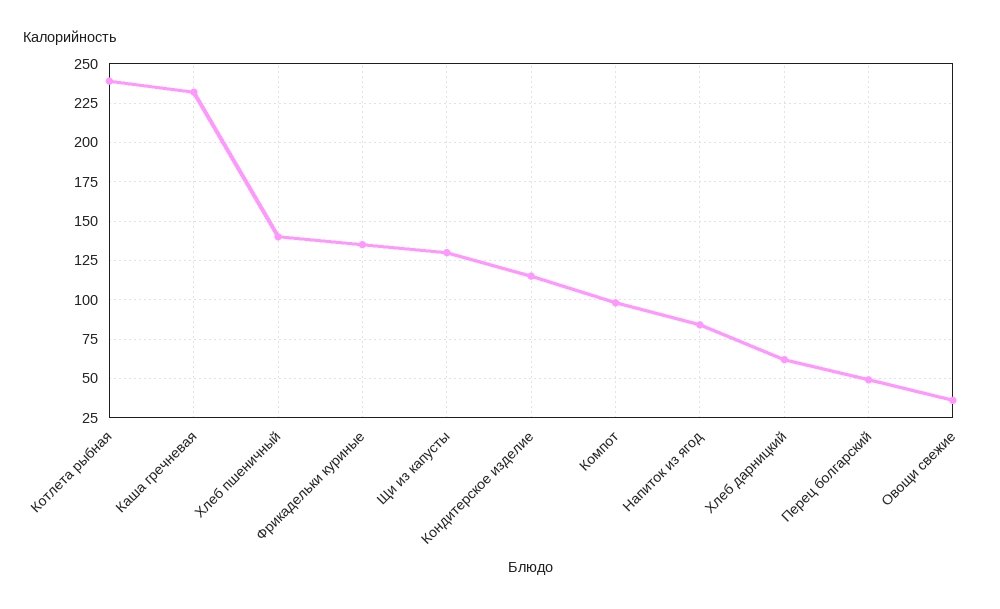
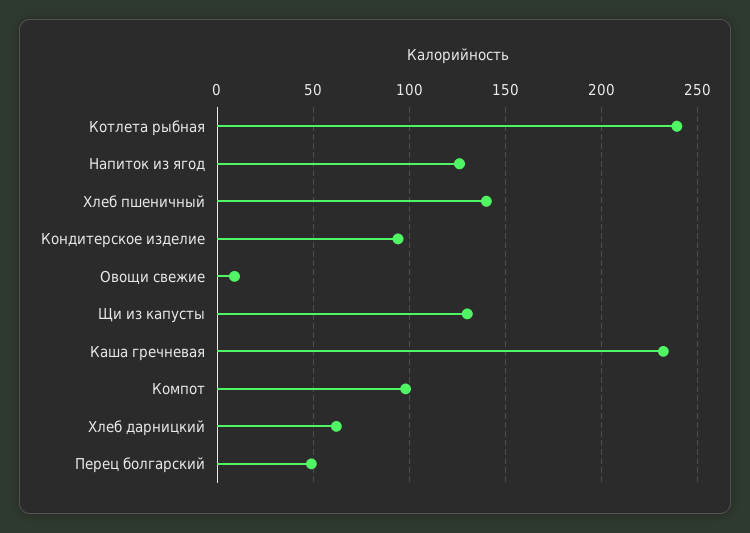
Фрикадельки куриные: 135 -> none
Кондитерское изделие: 115 -> 95
Напиток из ягод: 85 -> 125
Овощи свежие: 35 -> 10

